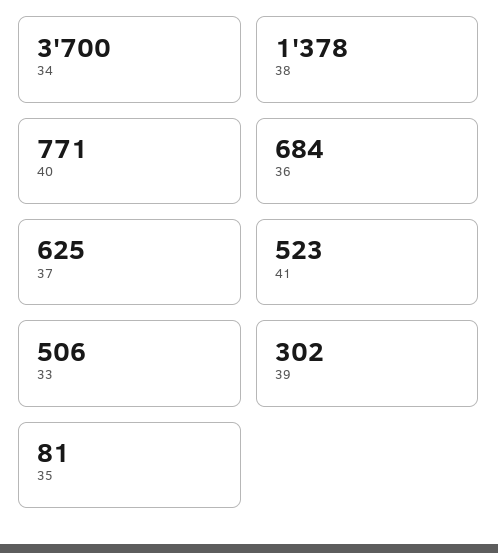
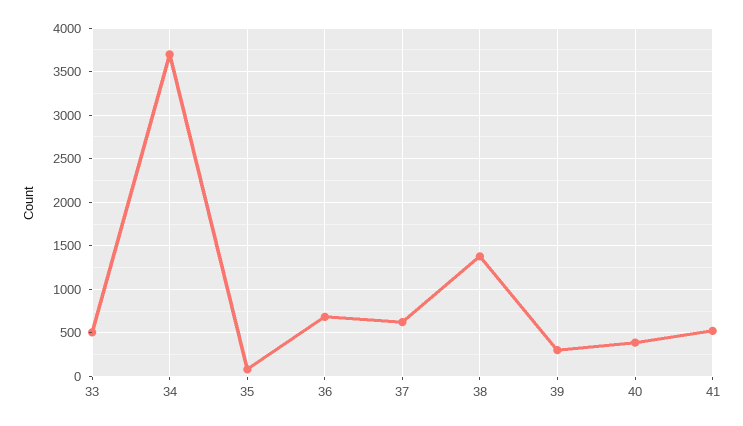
40: 771 -> 400

